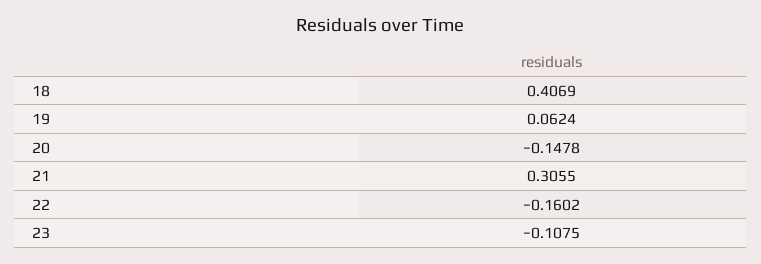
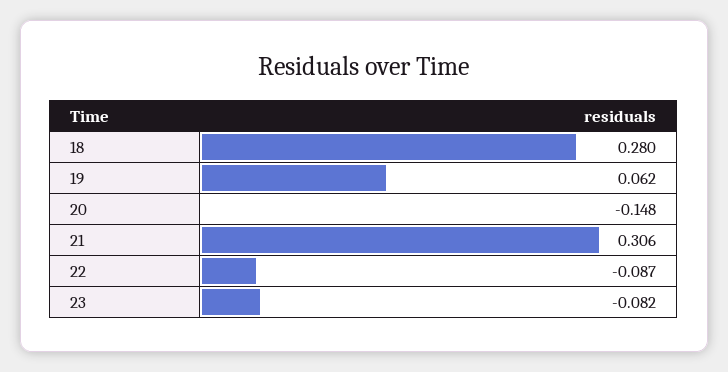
18: 0.4069 -> 0.28
22: -0.1602 -> -0.087
23: -0.1075 -> -0.082

